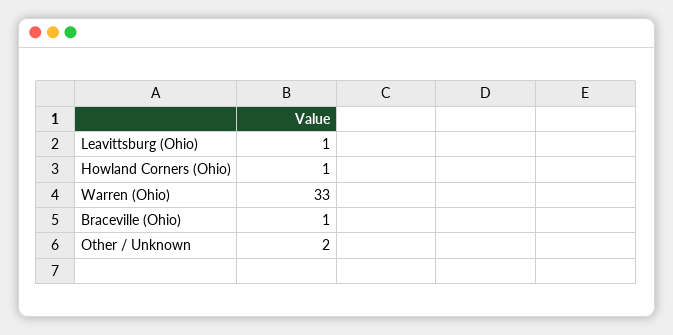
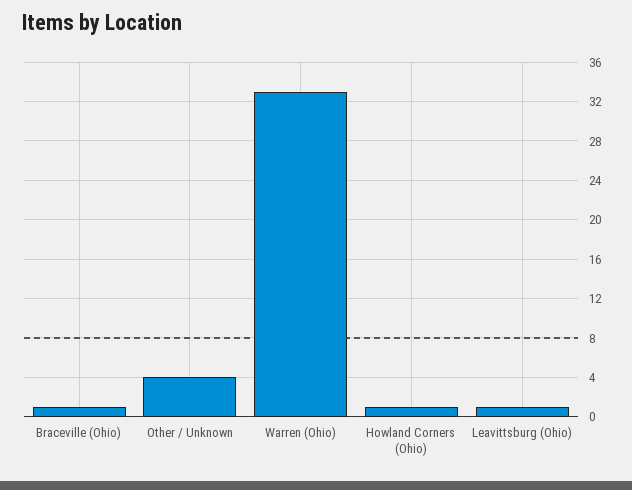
Other / Unknown: 2 -> 4

